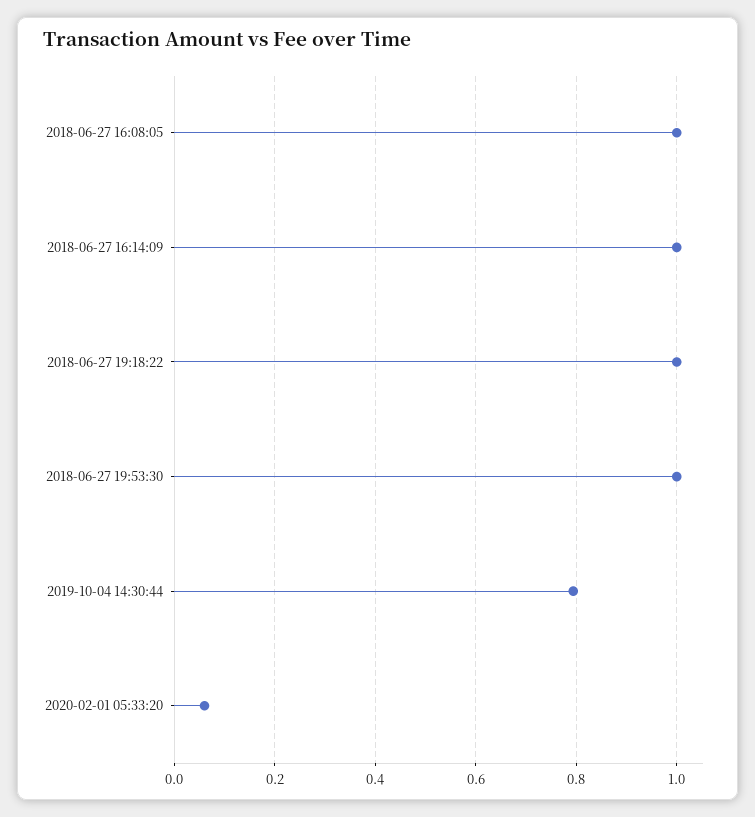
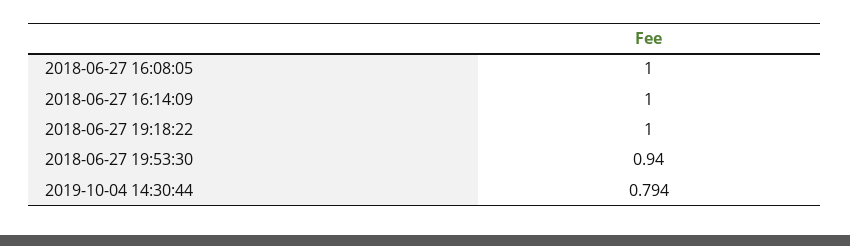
2018-06-27 19:53:30: 1 -> 0.94
2020-02-01 05:33:20: 0.06 -> none

